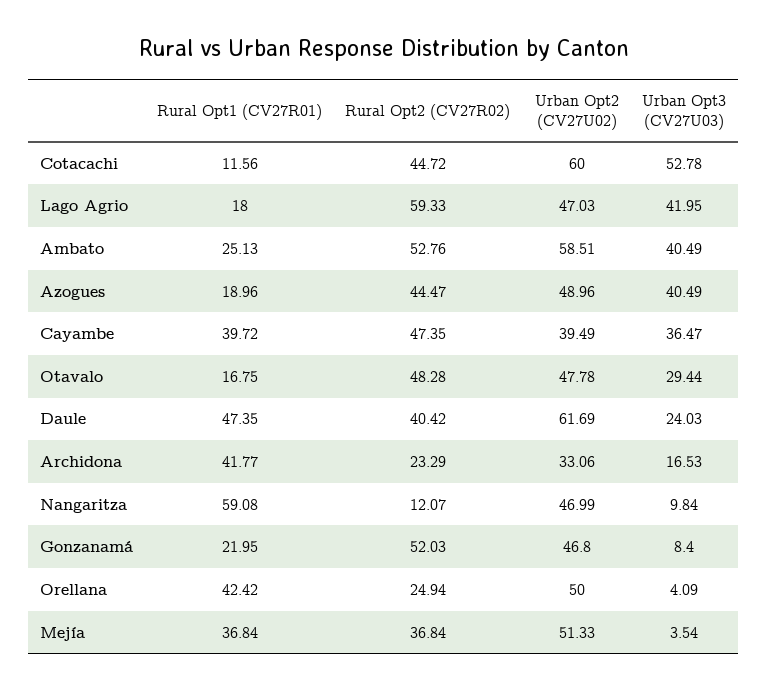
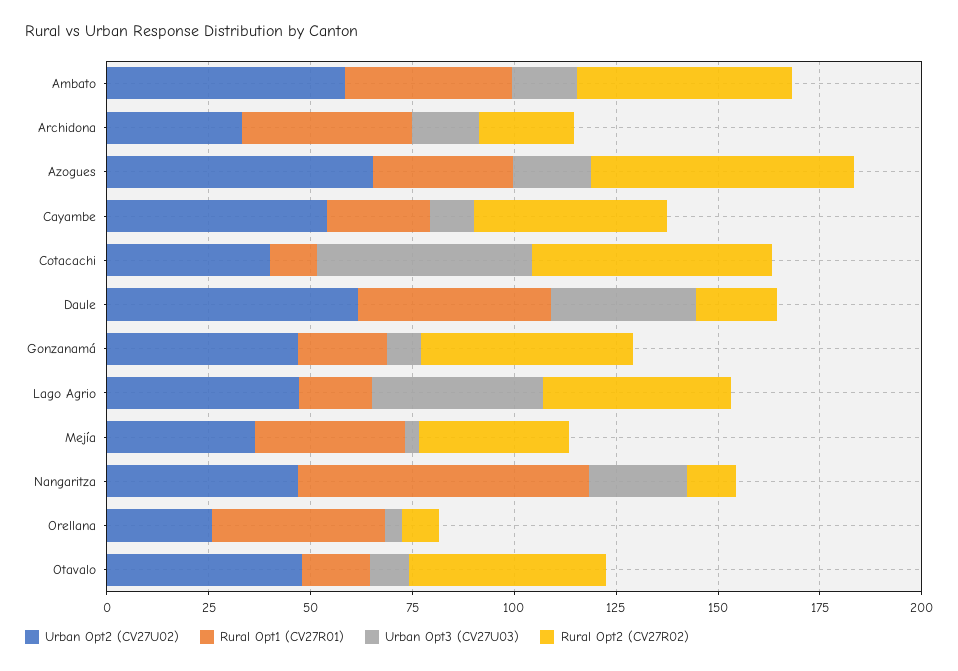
Rural Opt2 (CV27R02), Cotacachi: 44.72 -> 60
Urban Opt2 (CV27U02), Cotacachi: 60 -> 40
Rural Opt2 (CV27R02), Lago Agrio: 59.33 -> 45
Rural Opt1 (CV27R01), Ambato: 25.13 -> 40
Urban Opt3 (CV27U03), Ambato: 40.49 -> 15
Rural Opt1 (CV27R01), Azogues: 18.96 -> 35
Rural Opt2 (CV27R02), Azogues: 44.47 -> 65
Urban Opt2 (CV27U02), Azogues: 48.96 -> 65
Urban Opt3 (CV27U03), Azogues: 40.49 -> 20
Rural Opt1 (CV27R01), Cayambe: 39.72 -> 25
Urban Opt2 (CV27U02), Cayambe: 39.49 -> 55
Urban Opt3 (CV27U03), Cayambe: 36.47 -> 10
Urban Opt3 (CV27U03), Otavalo: 29.44 -> 10
Rural Opt2 (CV27R02), Daule: 40.42 -> 20
Urban Opt3 (CV27U03), Daule: 24.03 -> 35
Rural Opt1 (CV27R01), Nangaritza: 59.08 -> 70
Urban Opt3 (CV27U03), Nangaritza: 9.84 -> 25
Rural Opt2 (CV27R02), Orellana: 24.94 -> 10
Urban Opt2 (CV27U02), Orellana: 50 -> 25
Urban Opt2 (CV27U02), Mejía: 51.33 -> 35

